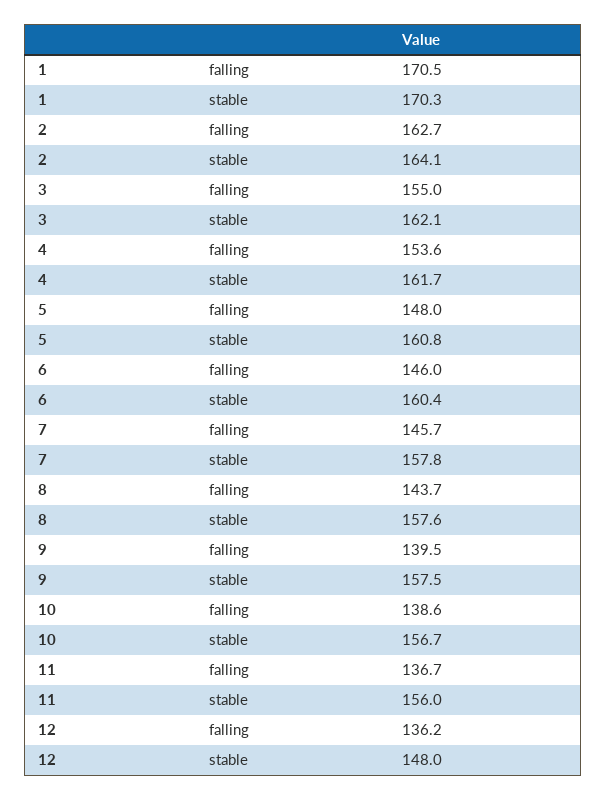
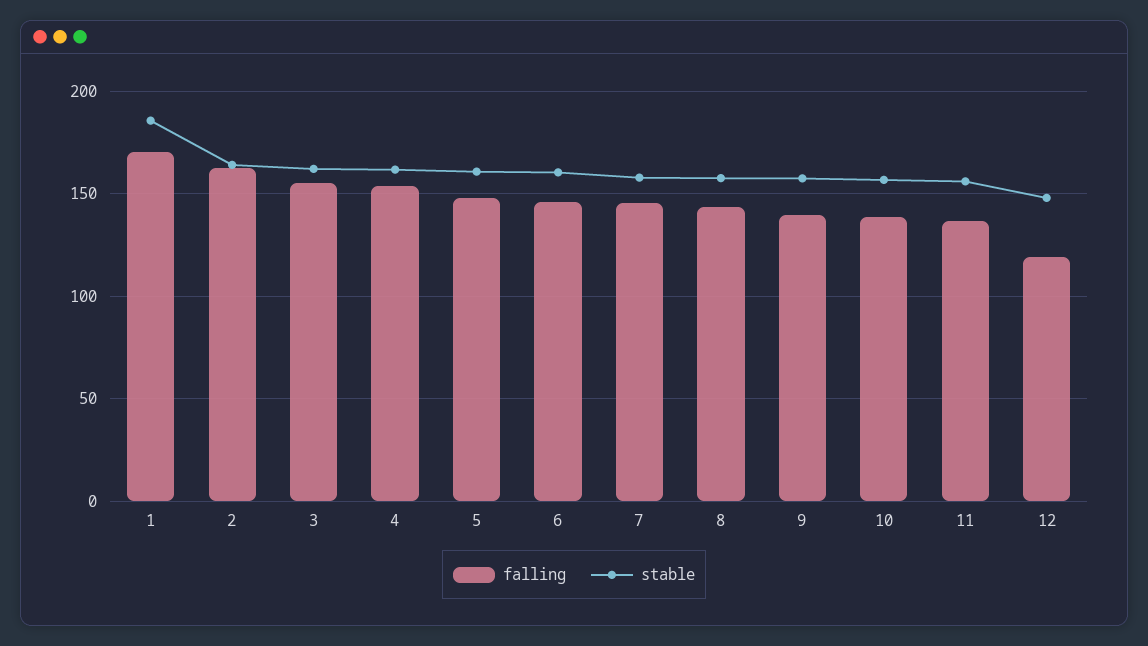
stable, 1: 170.3 -> 185
falling, 12: 136.2 -> 120

